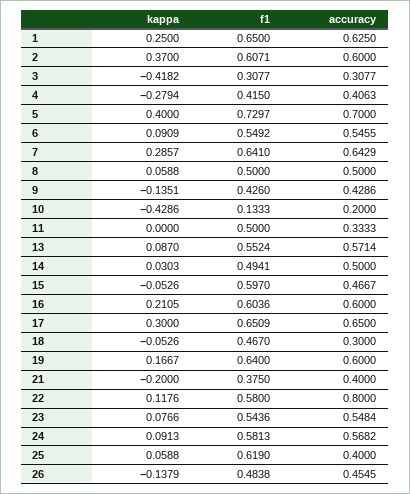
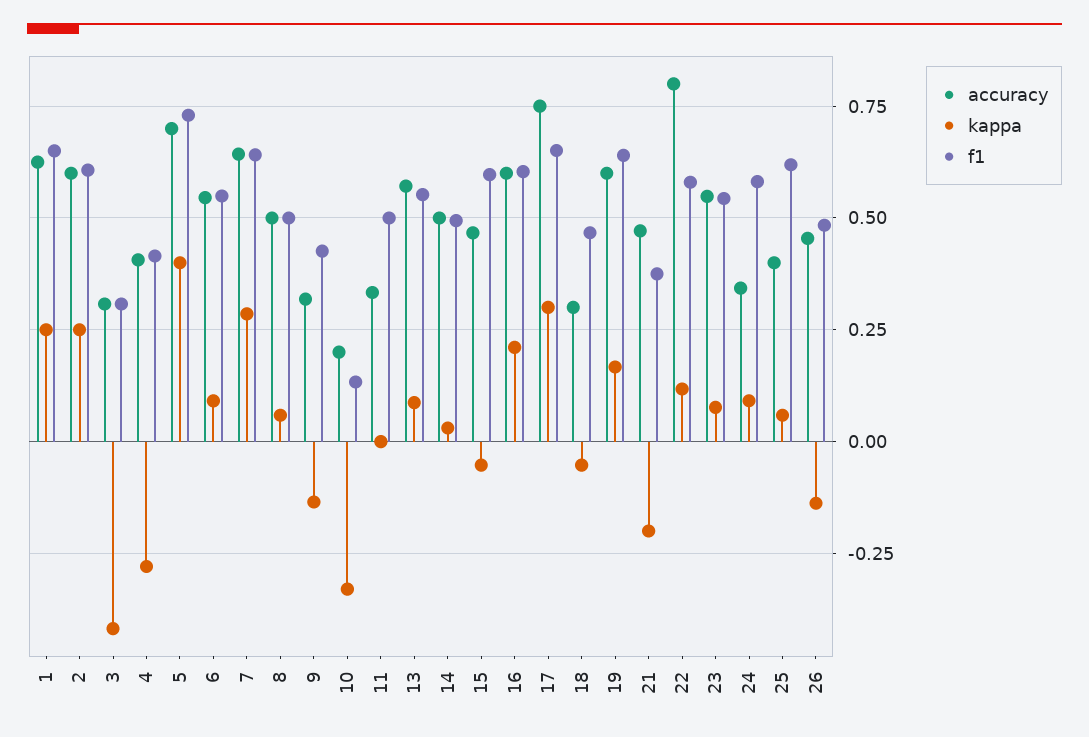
kappa, 2: 0.37 -> 0.25
accuracy, 9: 0.4286 -> 0.325
kappa, 10: -0.4286 -> -0.325
accuracy, 17: 0.65 -> 0.75
accuracy, 21: 0.4 -> 0.475
accuracy, 24: 0.5682 -> 0.35

